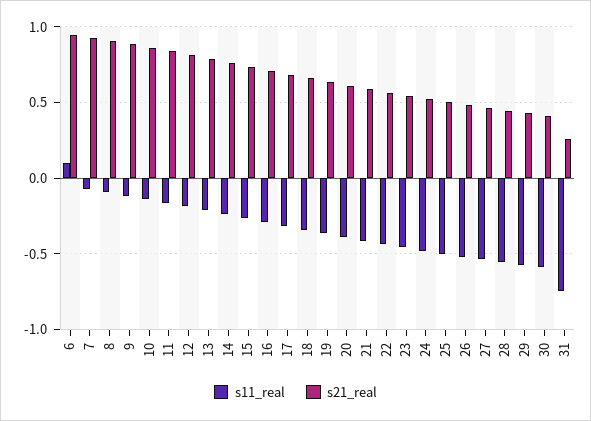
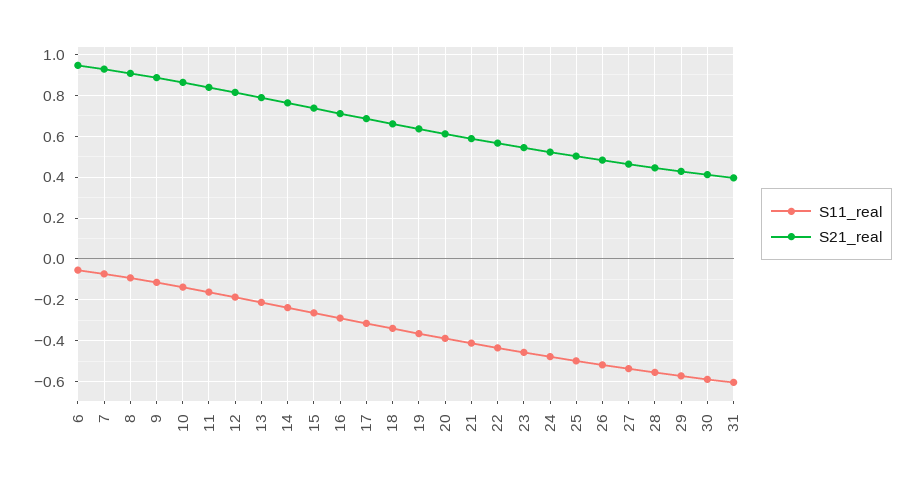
s11_real, 6: 0.1 -> -0.05
s11_real, 31: -0.75 -> -0.6
s21_real, 31: 0.25 -> 0.4

